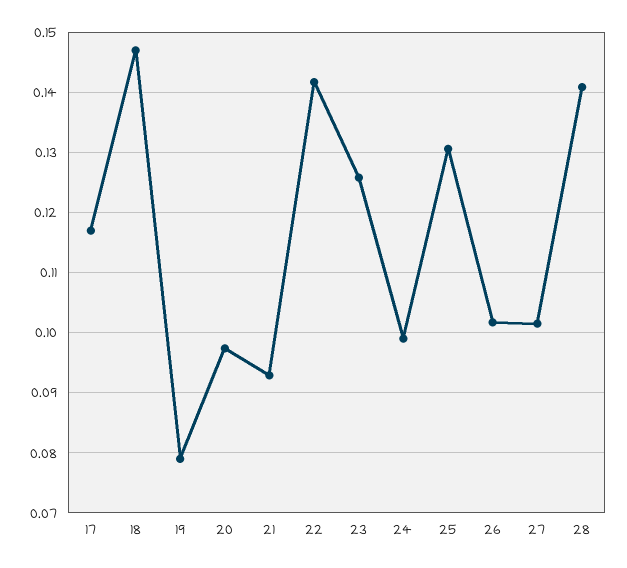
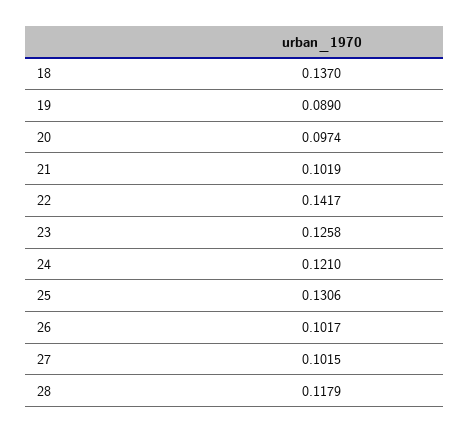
17: 0.117 -> none
18: 0.147 -> 0.137
19: 0.079 -> 0.089
21: 0.093 -> 0.1019
24: 0.099 -> 0.121
28: 0.141 -> 0.1179

